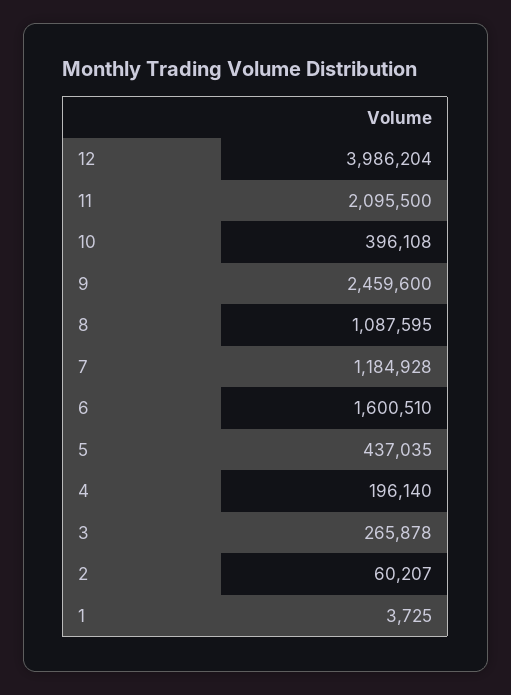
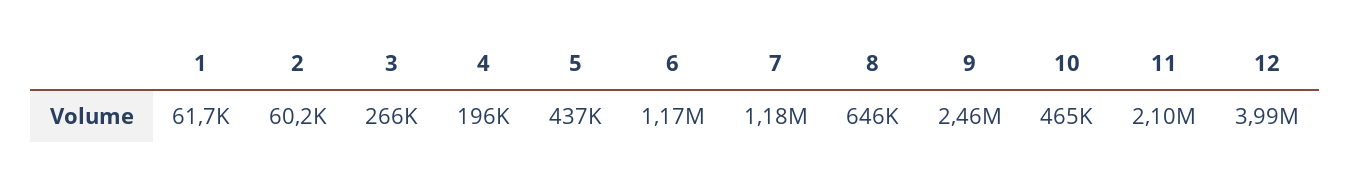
10: 396108 -> 465000
8: 1087595 -> 646000
6: 1600510 -> 1170000
1: 3725 -> 61700

